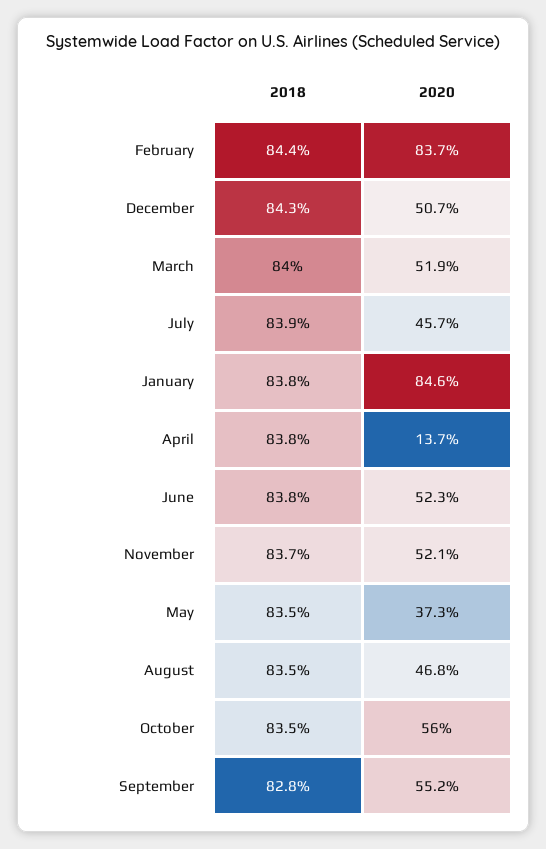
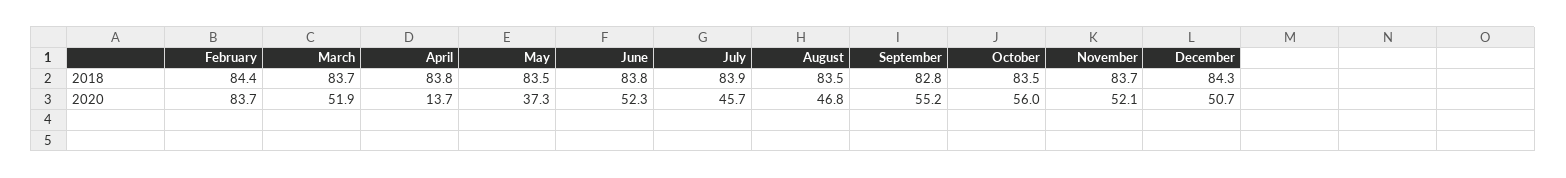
2018, March: 84 -> 83.7
2018, January: 83.8 -> none
2020, January: 84.6 -> none

